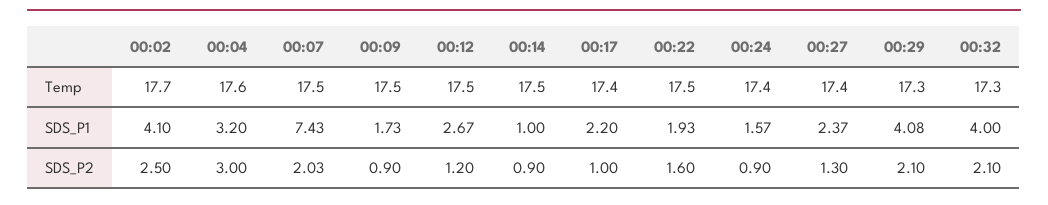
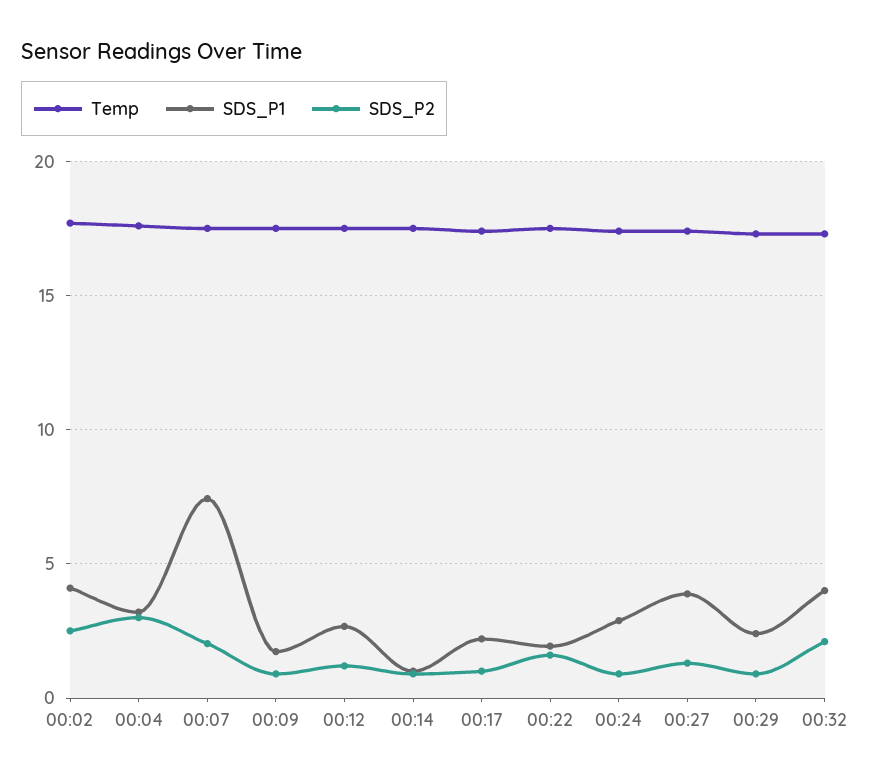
SDS_P1, 00:24: 1.57 -> 3
SDS_P1, 00:27: 2.37 -> 4
SDS_P1, 00:29: 4.08 -> 2.5
SDS_P2, 00:29: 2.1 -> 1

